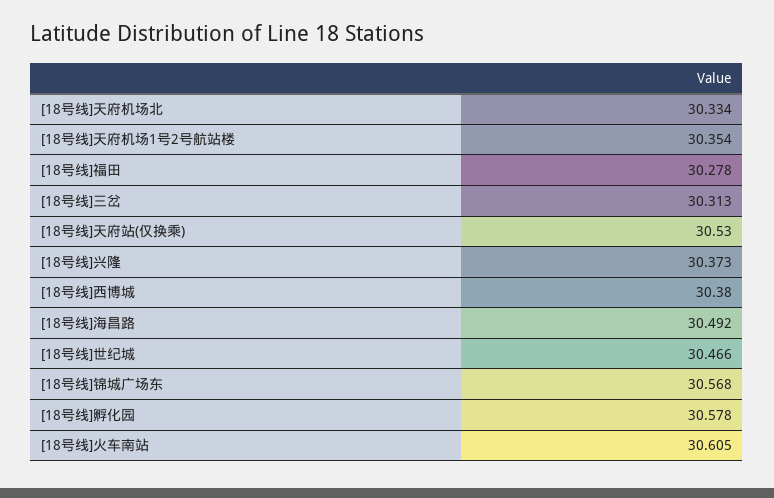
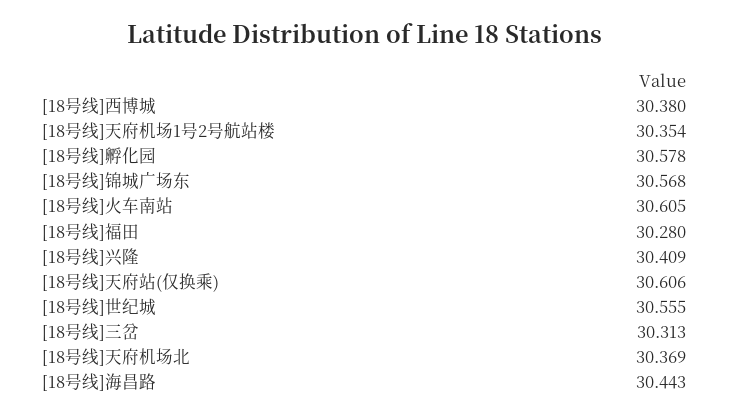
[18号线]天府机场北: 30.334 -> 30.369
[18号线]福田: 30.278 -> 30.28
[18号线]天府站(仅换乘): 30.53 -> 30.606
[18号线]兴隆: 30.373 -> 30.409
[18号线]海昌路: 30.492 -> 30.443
[18号线]世纪城: 30.466 -> 30.555

